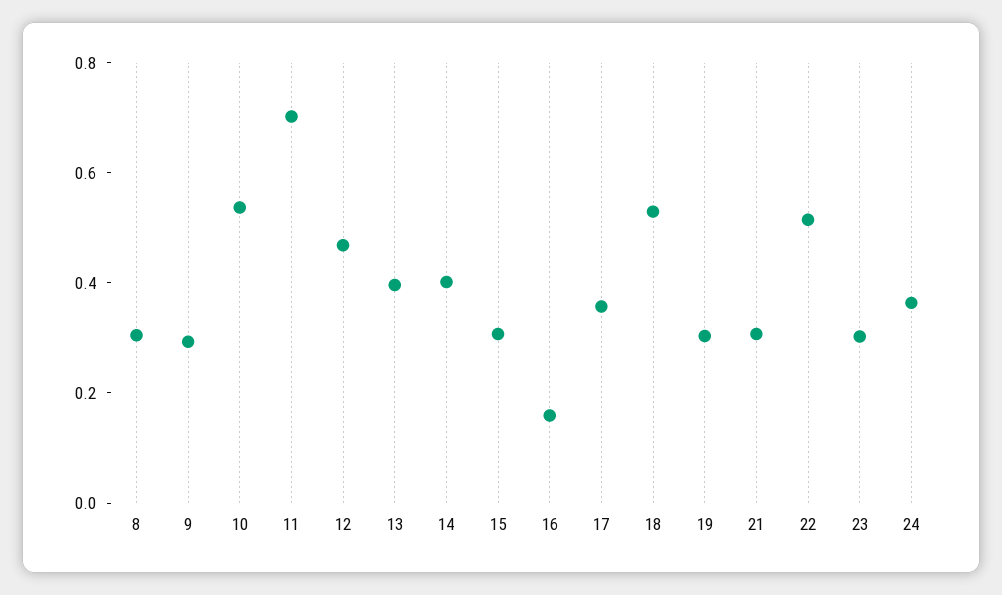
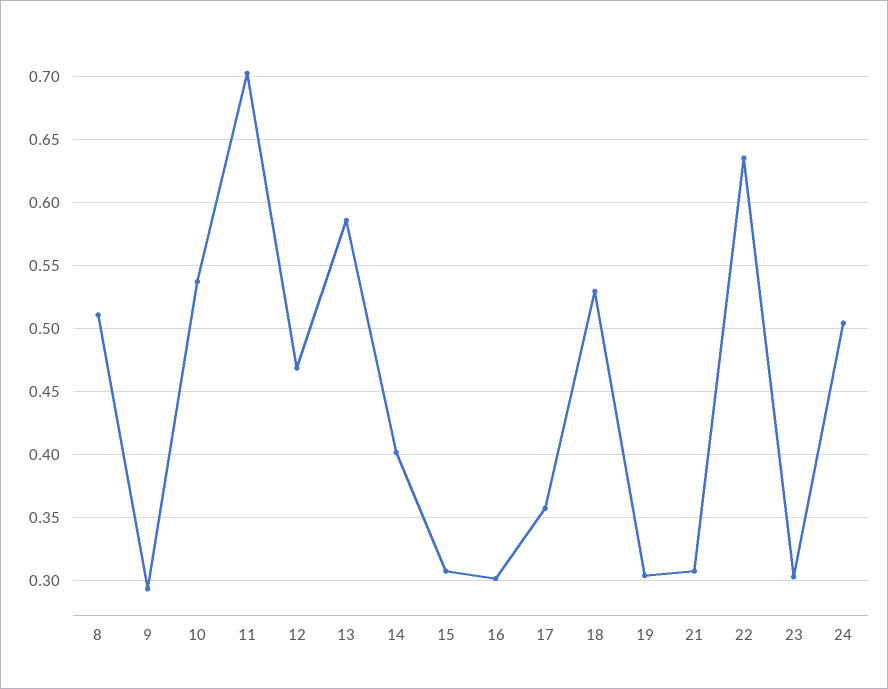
8: 0.3 -> 0.51
13: 0.4 -> 0.585
16: 0.15 -> 0.3
22: 0.5 -> 0.635
24: 0.35 -> 0.505

